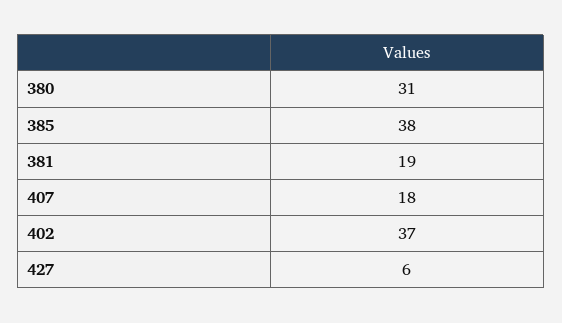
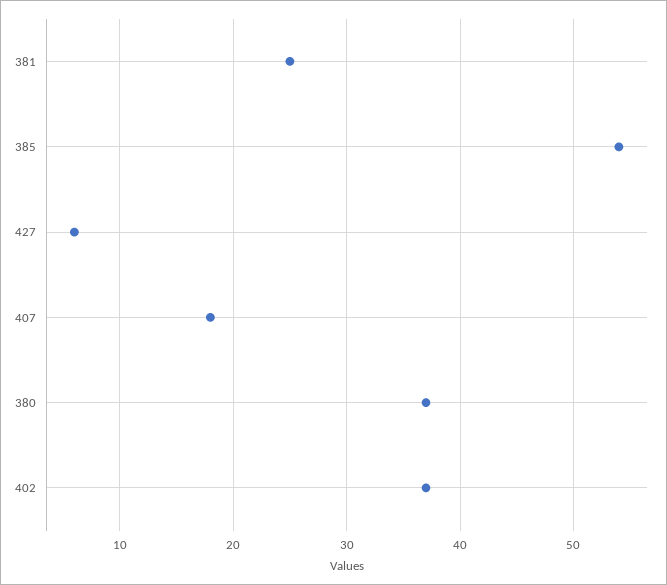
380: 31 -> 37
385: 38 -> 54
381: 19 -> 25

